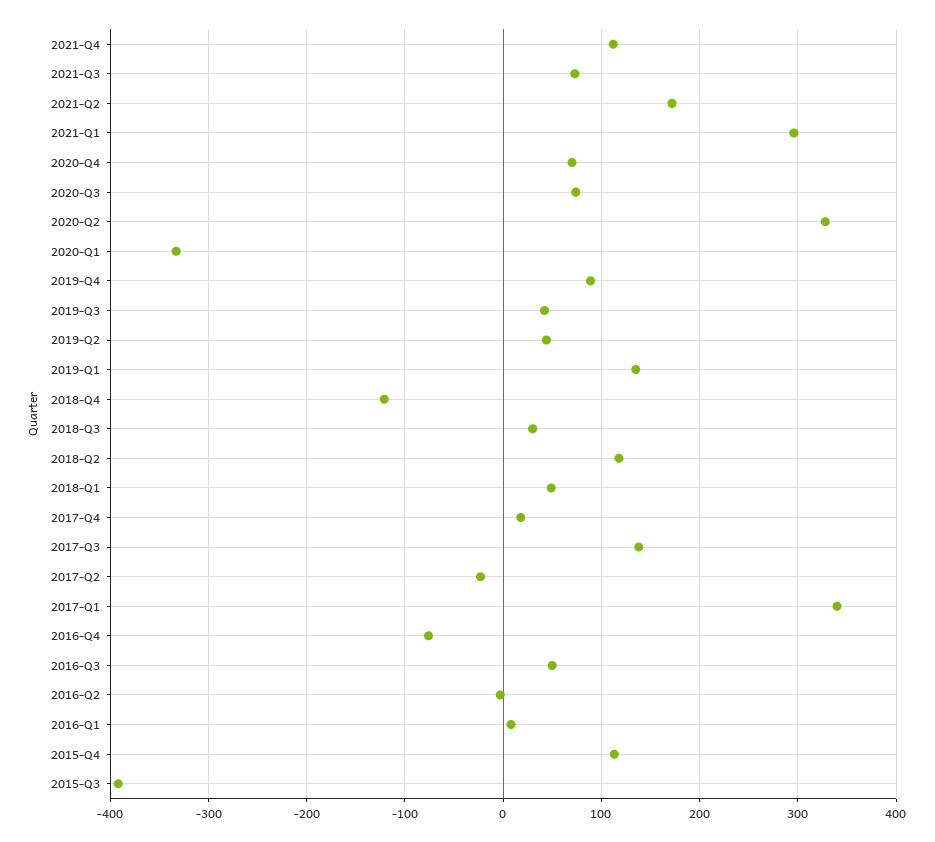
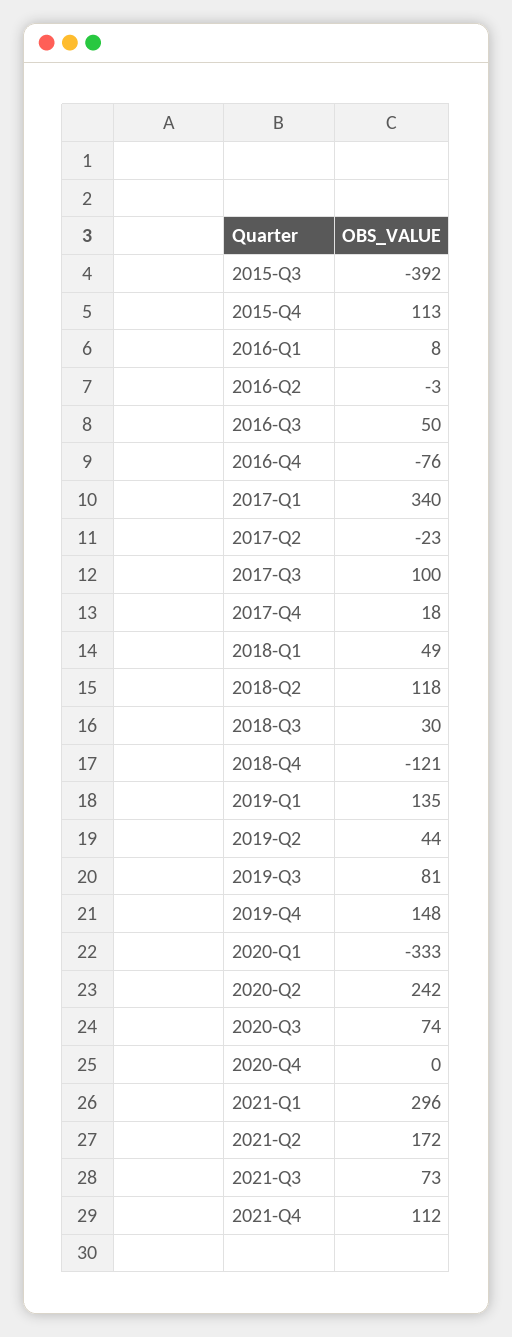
2020-Q4: 70 -> 0
2020-Q2: 330 -> 242
2019-Q4: 90 -> 148
2019-Q3: 40 -> 81
2017-Q3: 140 -> 100

